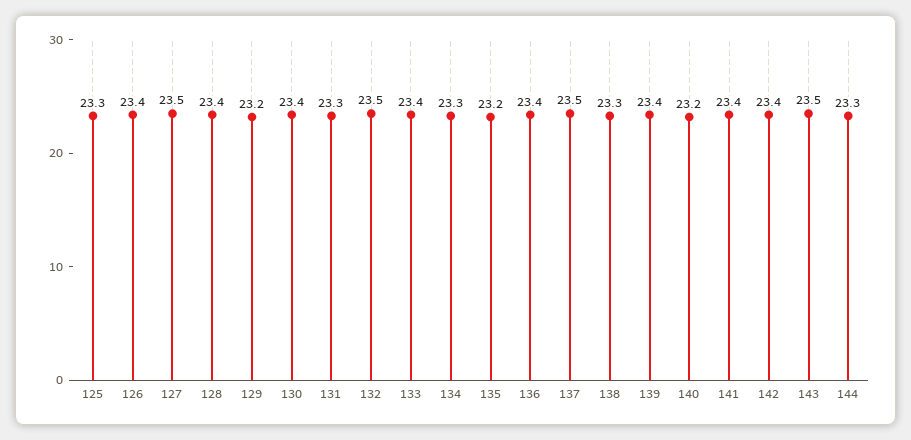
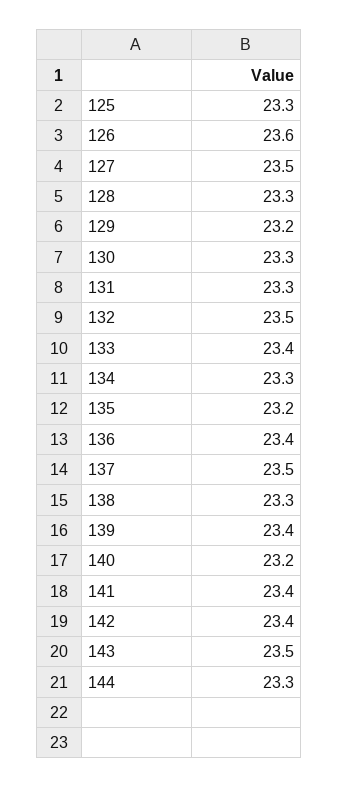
126: 23.4 -> 23.6
128: 23.4 -> 23.3
130: 23.4 -> 23.3

